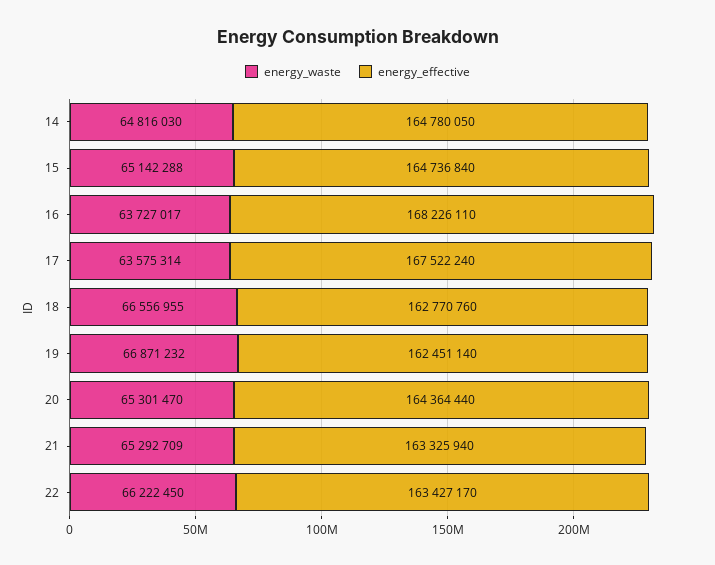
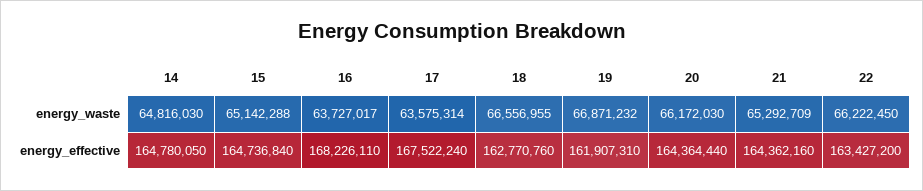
energy_effective, 19: 162451140 -> 161907310
energy_waste, 20: 65301470 -> 66172030
energy_effective, 21: 163325940 -> 164362160
energy_effective, 22: 163427170 -> 163427200

